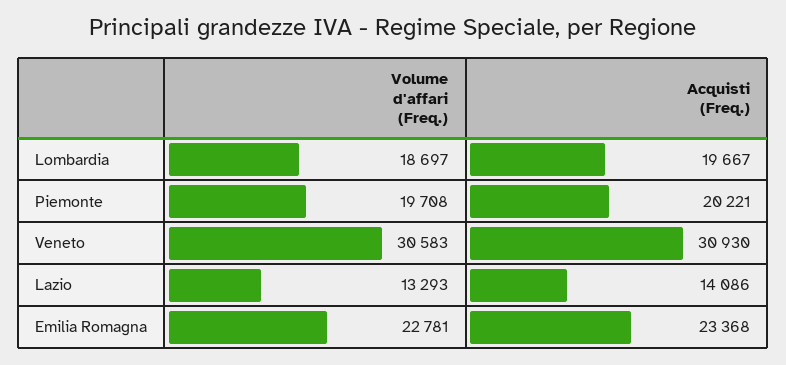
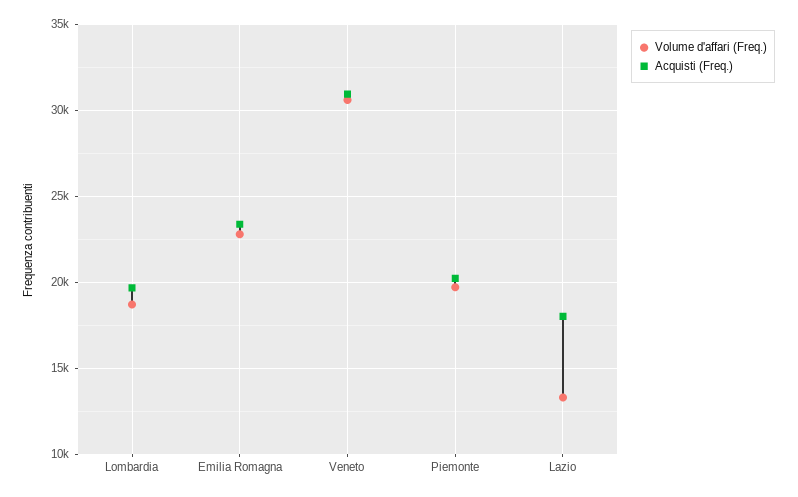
Acquisti (Freq.), Lazio: 14086 -> 18000

